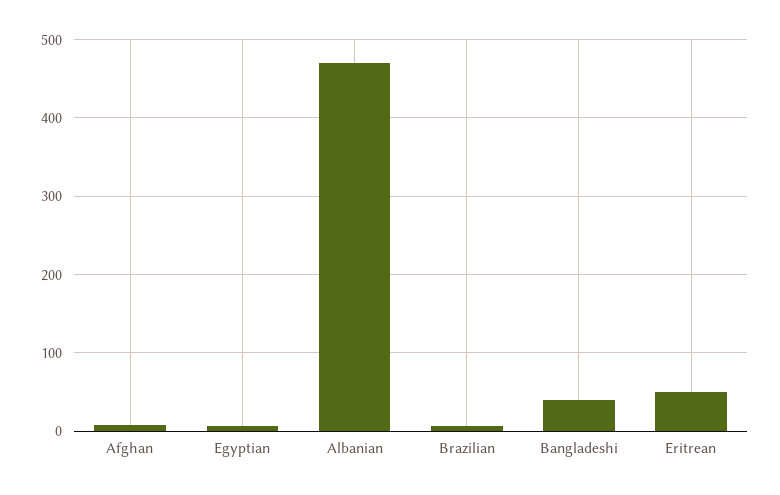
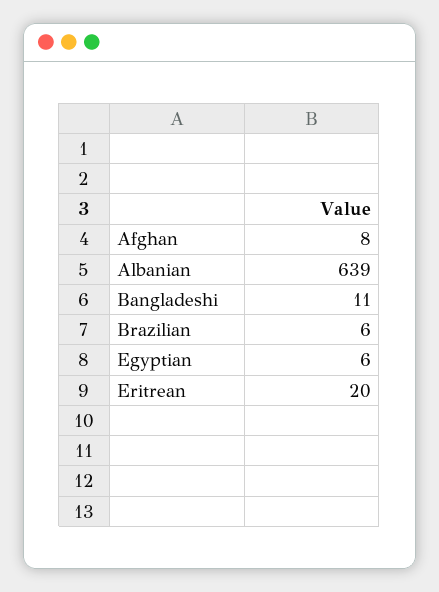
Albanian: 470 -> 639
Bangladeshi: 40 -> 11
Eritrean: 50 -> 20

